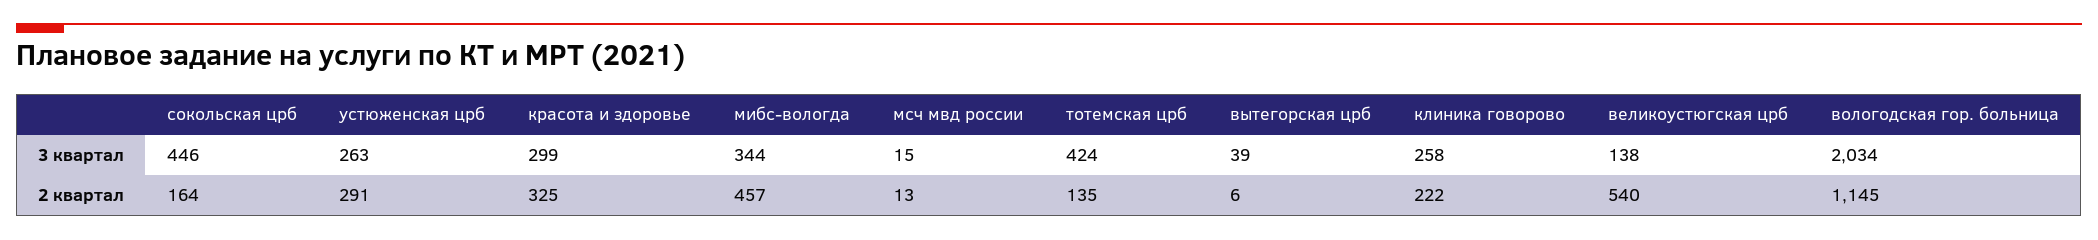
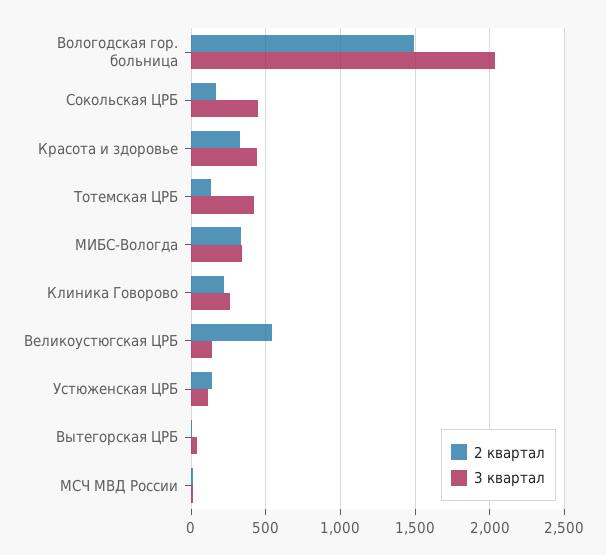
3 квартал, устюженская црб: 263 -> 100
3 квартал, красота и здоровье: 299 -> 450
2 квартал, устюженская црб: 291 -> 150
2 квартал, мибс-вологда: 457 -> 350
2 квартал, вологодская гор. больница: 1145 -> 1500

